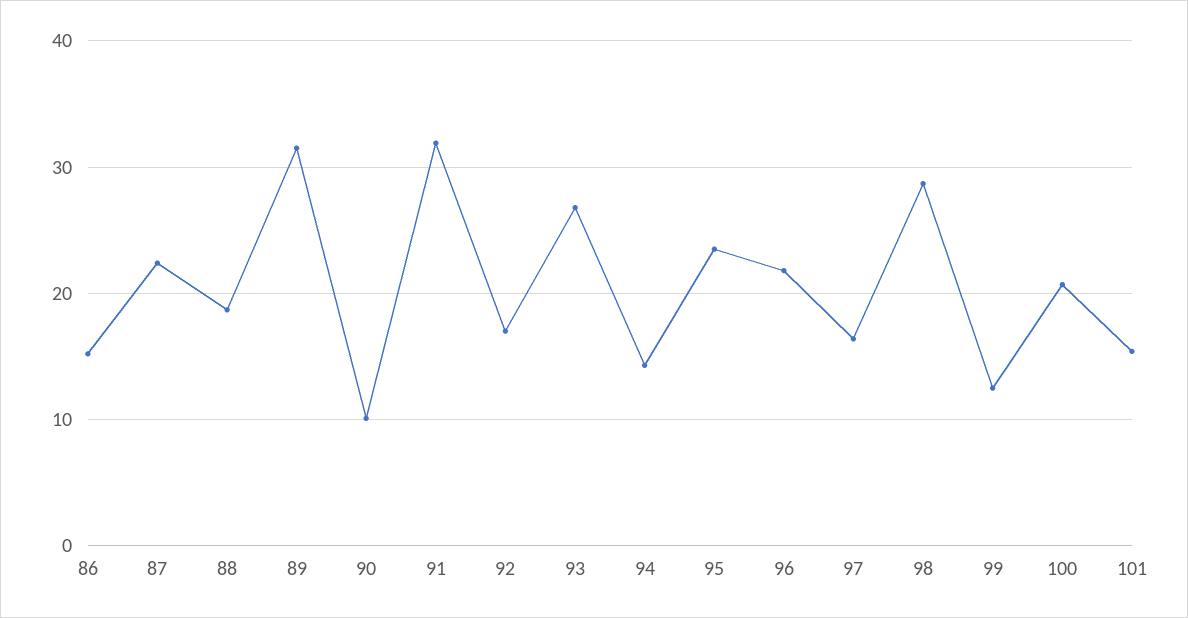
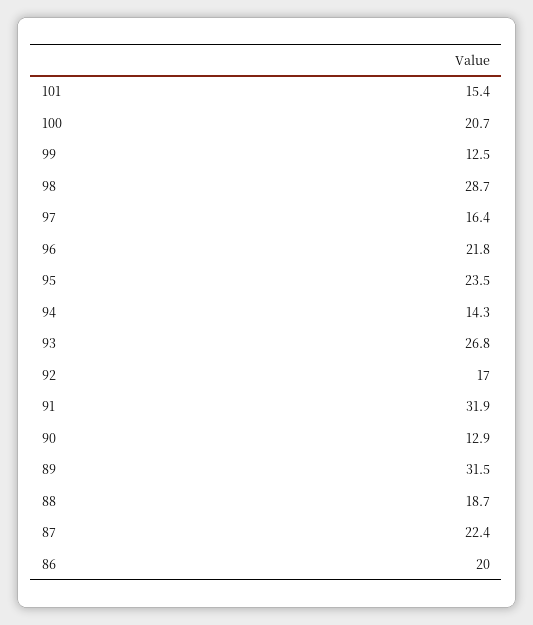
86: 15 -> 20
90: 10 -> 12.9

